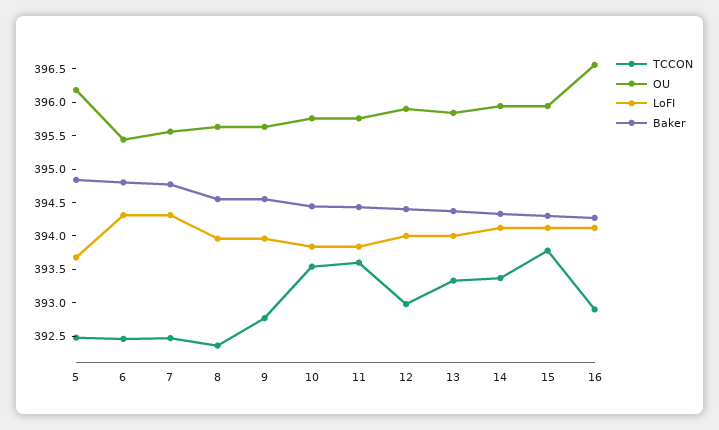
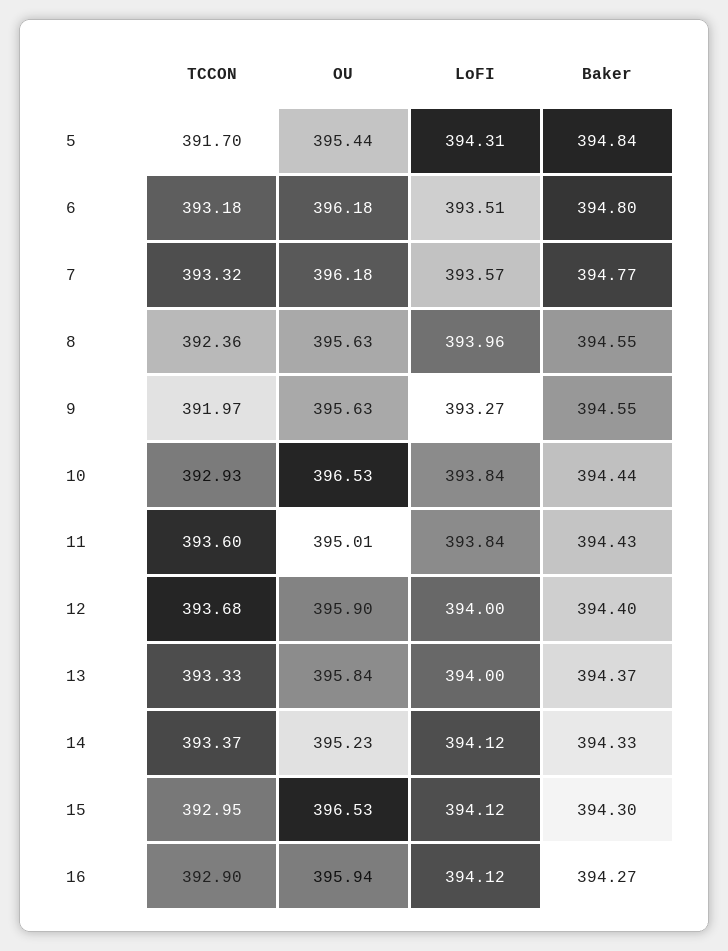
TCCON, 5: 392.5 -> 391.7
OU, 5: 396.25 -> 395.44
LoFI, 5: 393.75 -> 394.31
TCCON, 6: 392.5 -> 393.18
OU, 6: 395.5 -> 396.18
LoFI, 6: 394.25 -> 393.51
TCCON, 7: 392.5 -> 393.32
OU, 7: 395.5 -> 396.18
LoFI, 7: 394.25 -> 393.57
TCCON, 9: 392.75 -> 391.97
LoFI, 9: 394 -> 393.27
TCCON, 10: 393.5 -> 392.93
OU, 10: 395.75 -> 396.53
OU, 11: 395.75 -> 395.01
TCCON, 12: 393 -> 393.68
OU, 14: 396 -> 395.23
TCCON, 15: 393.75 -> 392.95
OU, 15: 396 -> 396.53
OU, 16: 396.5 -> 395.94

